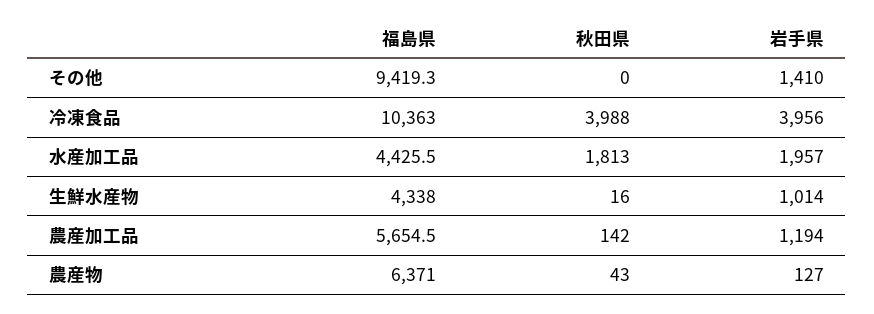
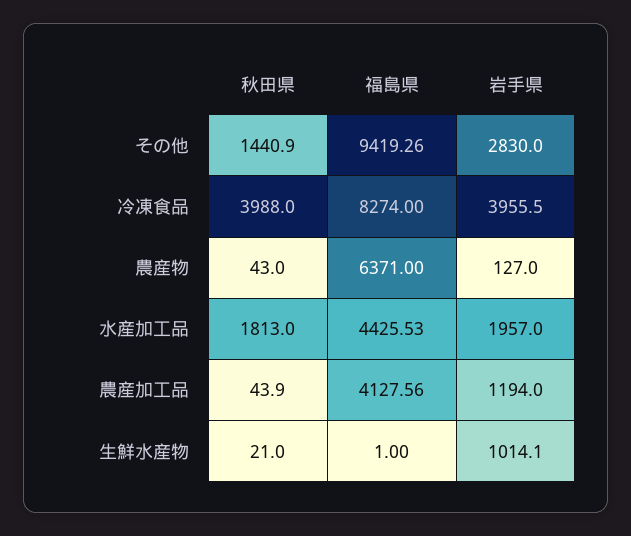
秋田県, その他: 0 -> 1440.9
岩手県, その他: 1410 -> 2830
福島県, 冷凍食品: 10363 -> 8274
福島県, 生鮮水産物: 4338 -> 1
秋田県, 生鮮水産物: 16 -> 21
福島県, 農産加工品: 5654.5 -> 4127.56
秋田県, 農産加工品: 142 -> 43.9

